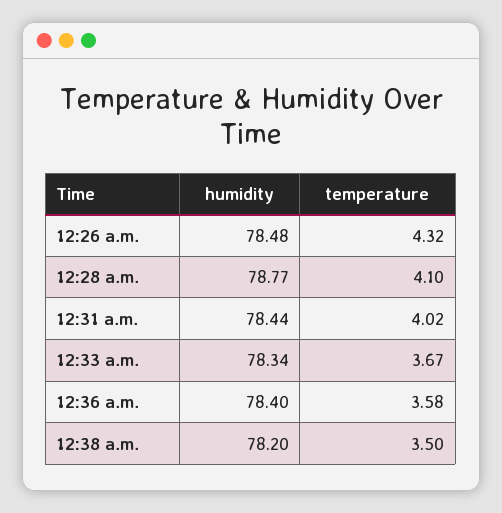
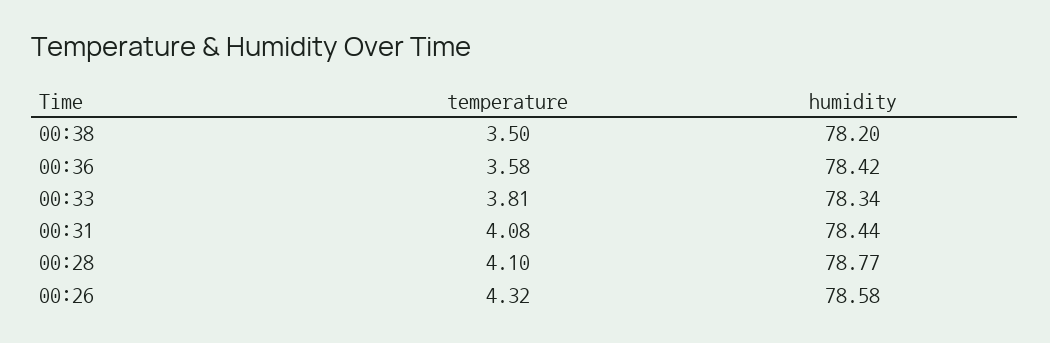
humidity, 12:26 a.m.: 78.48 -> 78.58
temperature, 12:31 a.m.: 4.02 -> 4.08
temperature, 12:33 a.m.: 3.67 -> 3.81
humidity, 12:36 a.m.: 78.4 -> 78.42

